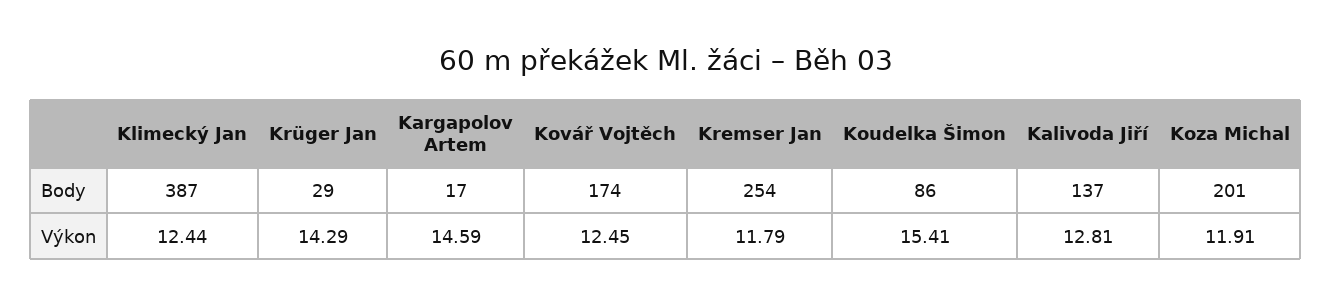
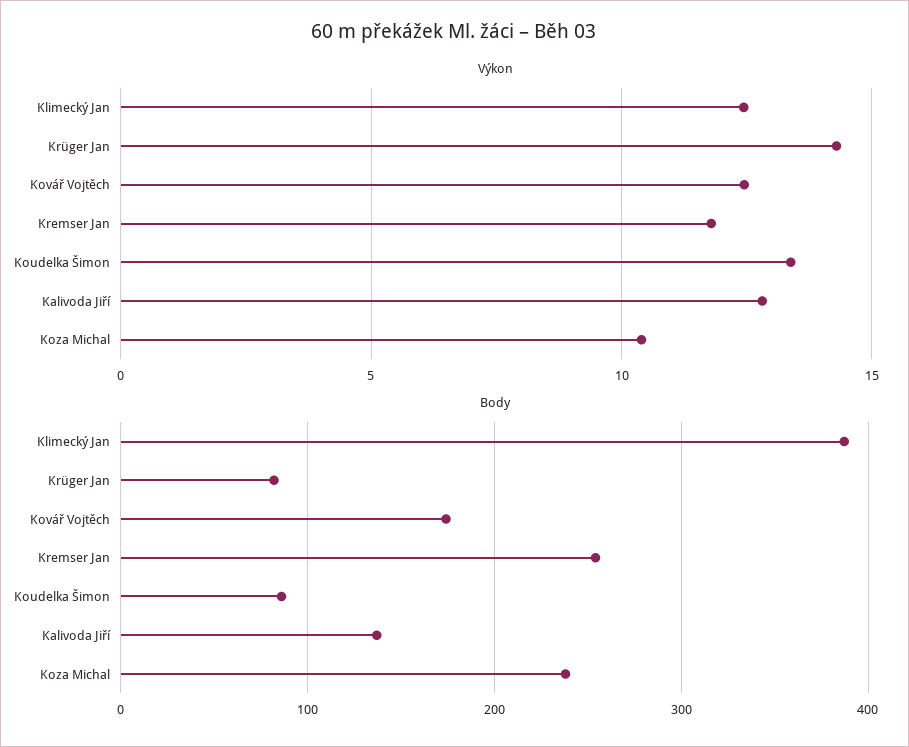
Body, Krüger Jan: 29 -> 80
Body, Kargapolov Artem: 17 -> none
Body, Koza Michal: 201 -> 240
Výkon, Kargapolov Artem: 14.59 -> none
Výkon, Koudelka Šimon: 15.41 -> 13.5
Výkon, Koza Michal: 11.91 -> 10.5

